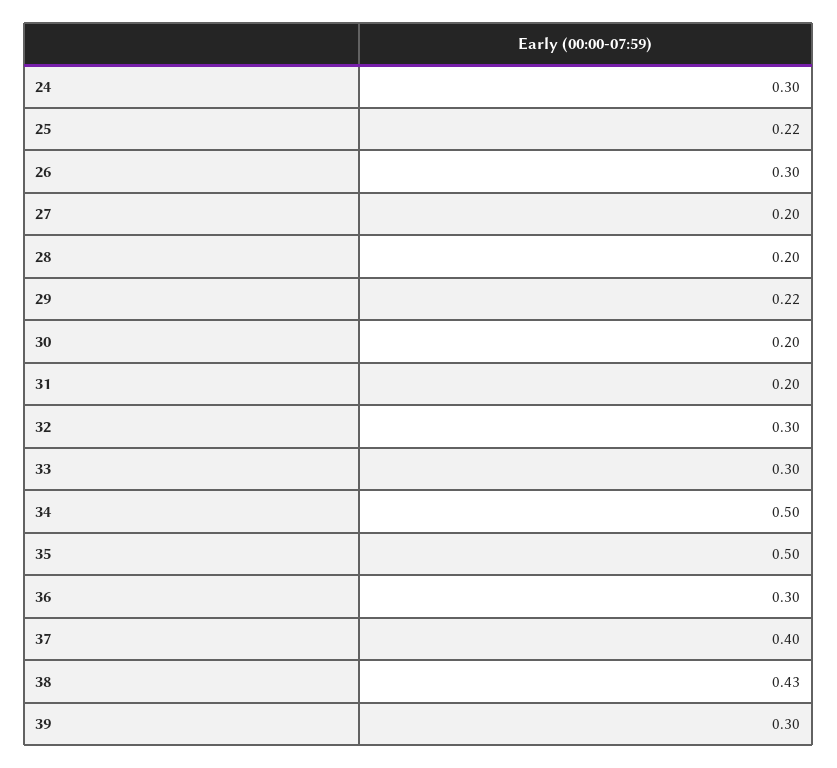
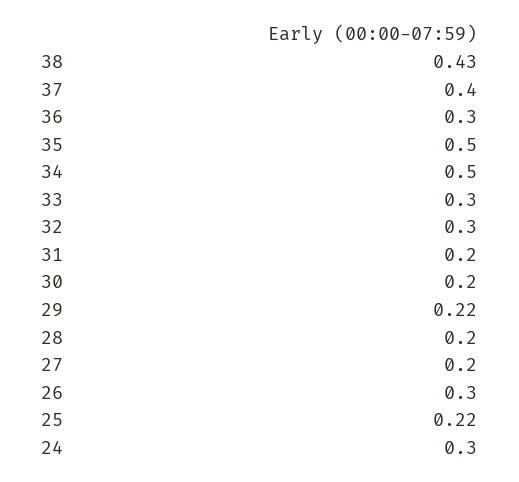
39: 0.3 -> none

